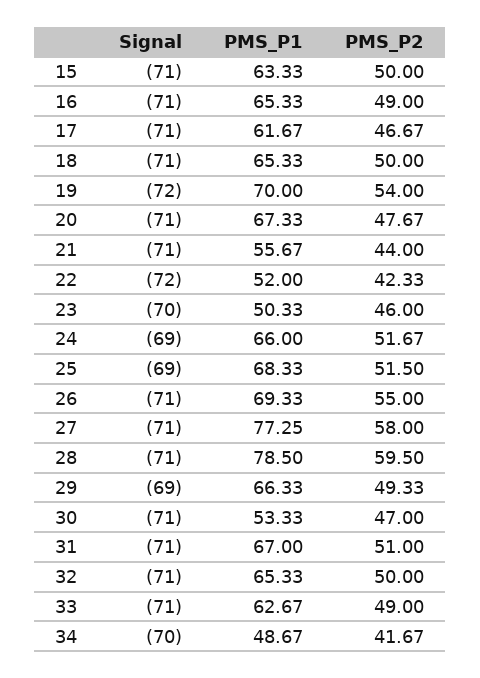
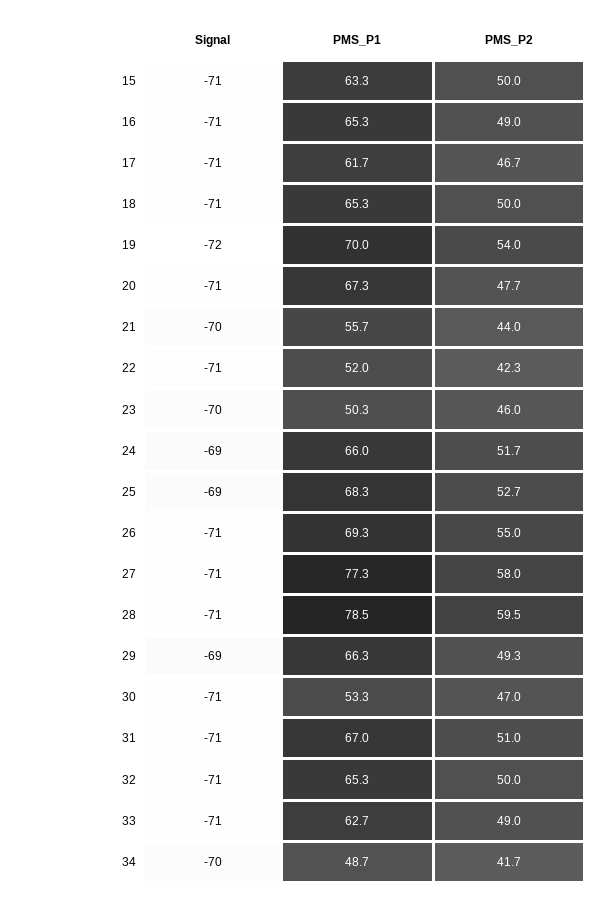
Signal, 21: -71 -> -70
Signal, 22: -72 -> -71
PMS_P2, 25: 51.5 -> 52.7

